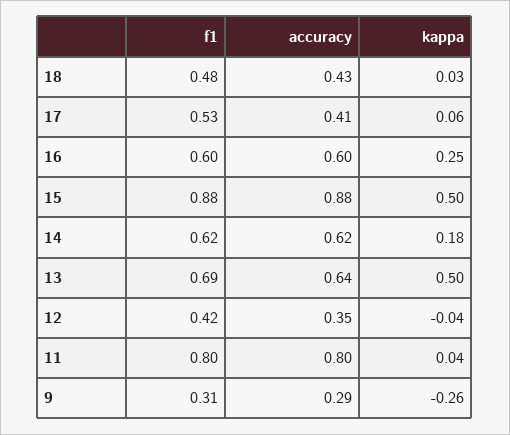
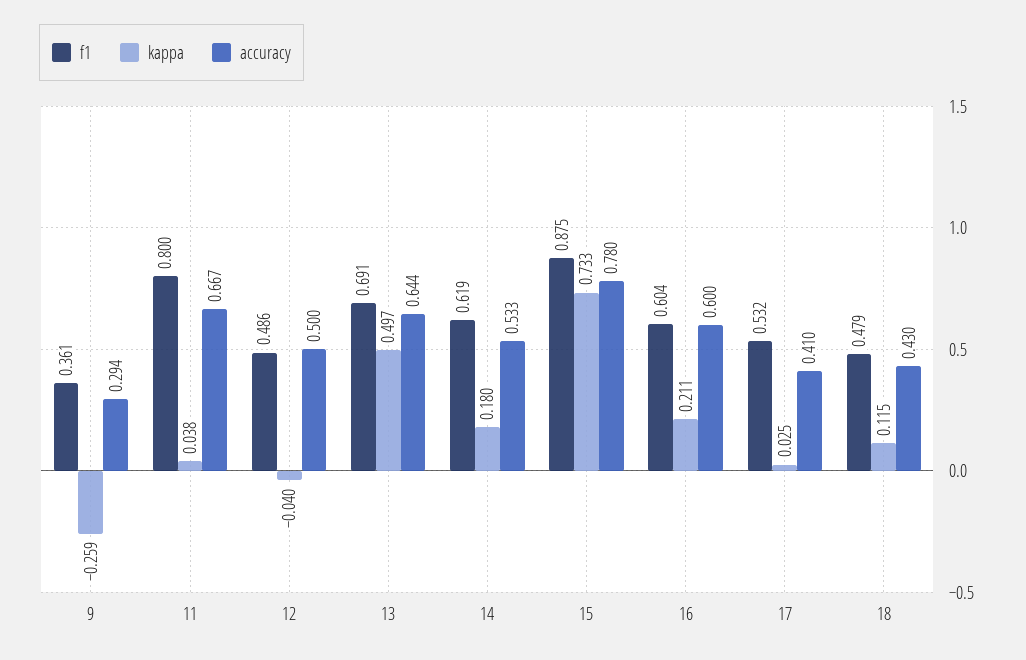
kappa, 18: 0.03 -> 0.115
kappa, 17: 0.06 -> 0.025
kappa, 16: 0.25 -> 0.211
accuracy, 15: 0.88 -> 0.78
kappa, 15: 0.5 -> 0.733
accuracy, 14: 0.62 -> 0.533
f1, 12: 0.42 -> 0.486
accuracy, 12: 0.35 -> 0.5
accuracy, 11: 0.8 -> 0.667
f1, 9: 0.31 -> 0.361

